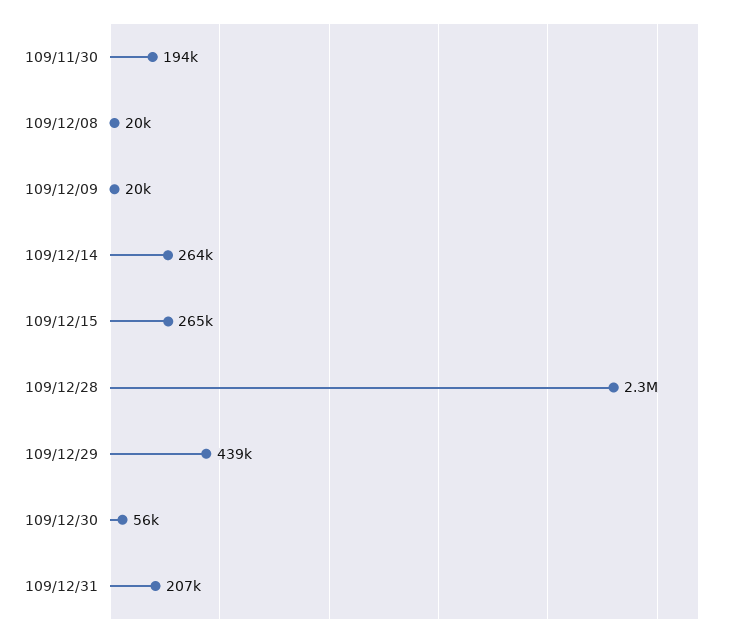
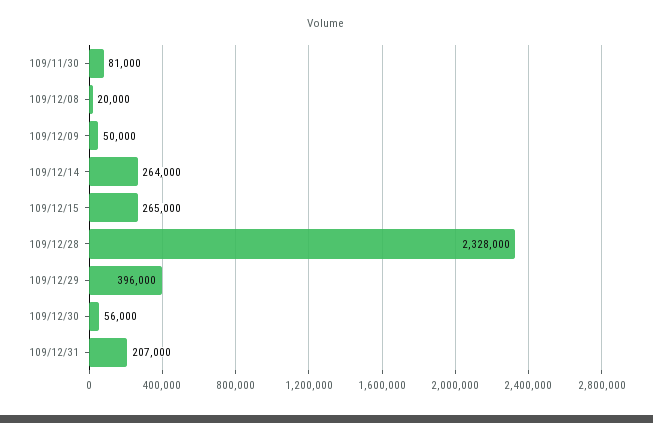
109/11/30: 194000 -> 81000
109/12/09: 20000 -> 50000
109/12/29: 439000 -> 396000

